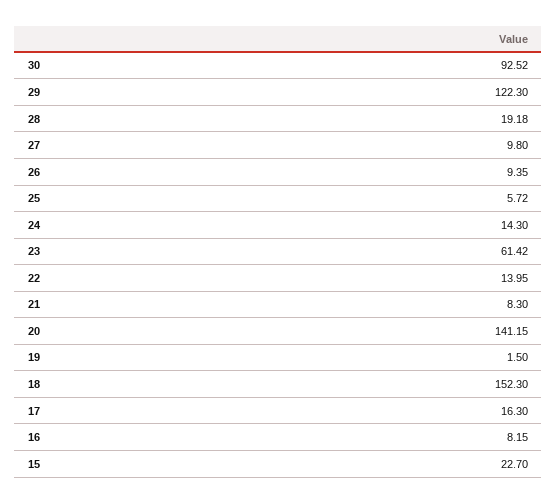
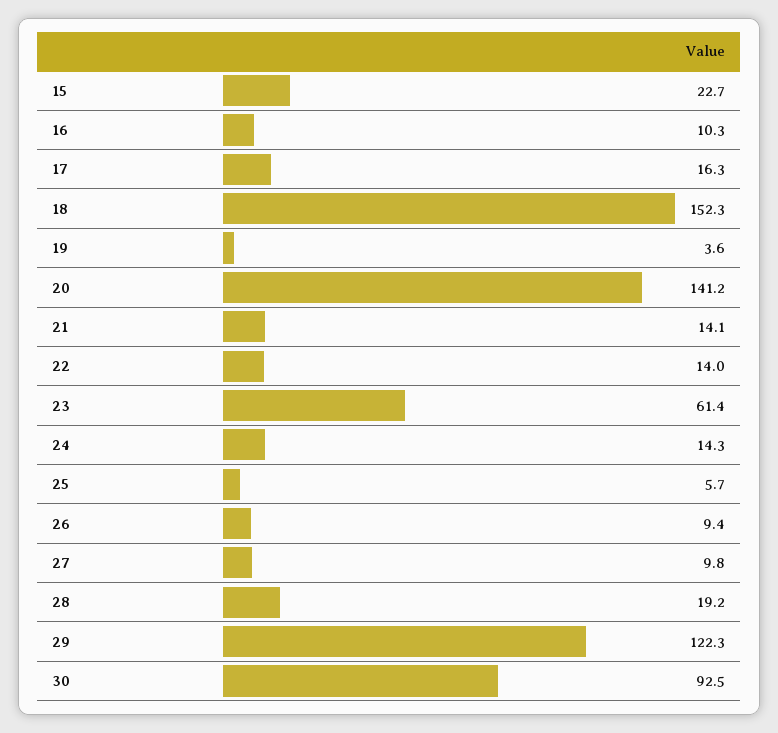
21: 8.3 -> 14.1
19: 1.5 -> 3.6
16: 8.15 -> 10.3

